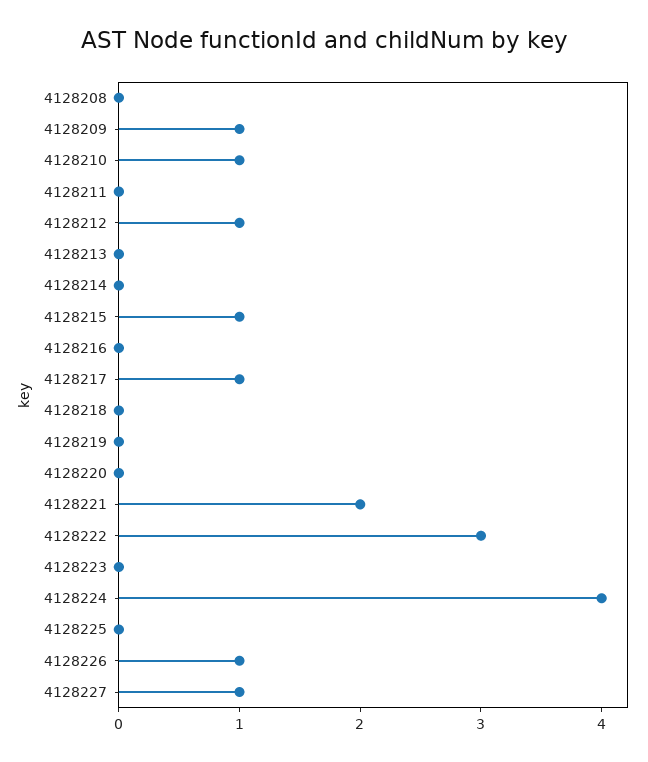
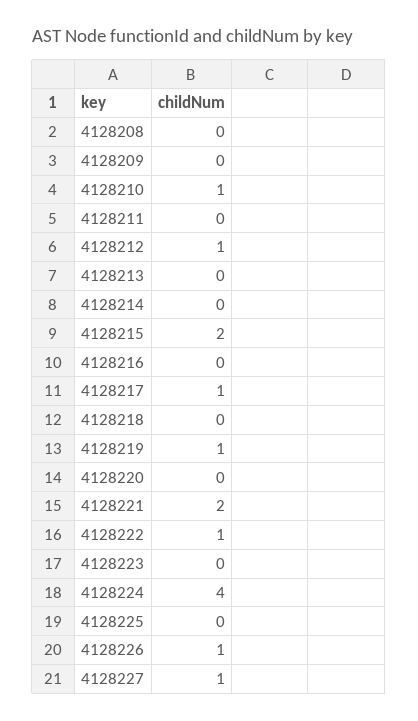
4128209: 1 -> 0
4128215: 1 -> 2
4128219: 0 -> 1
4128222: 3 -> 1

